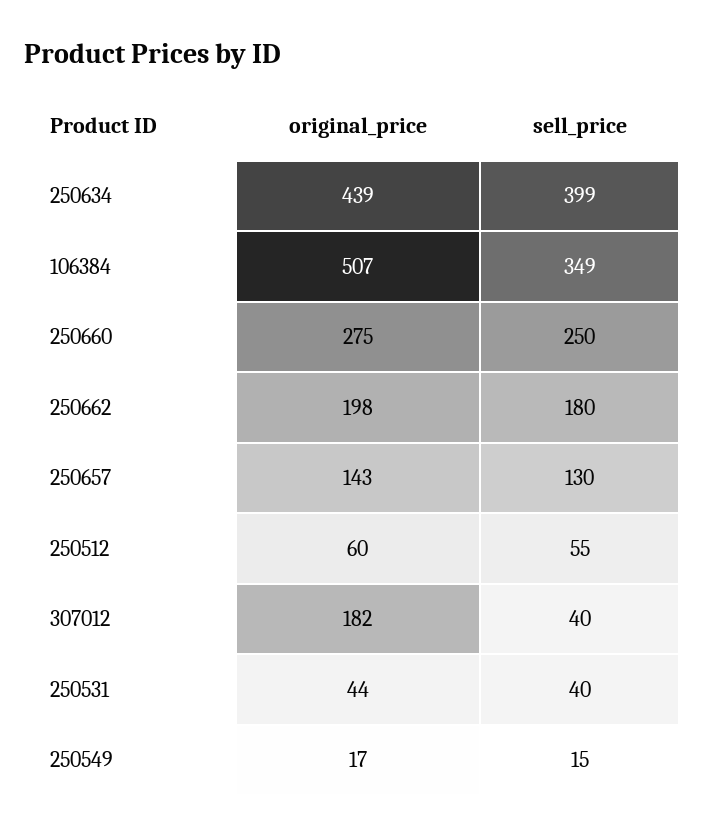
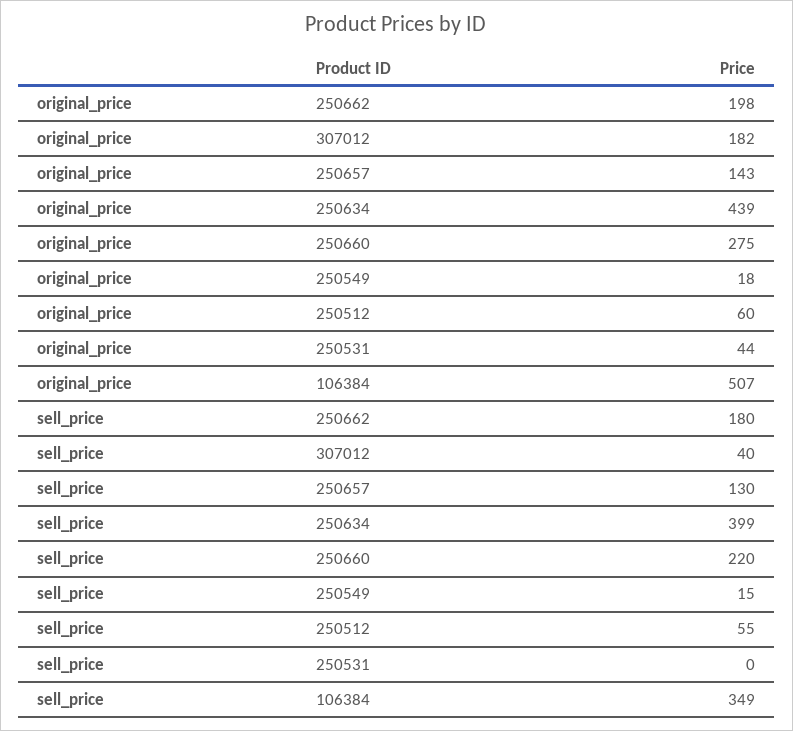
sell_price, 250660: 250 -> 220
sell_price, 250531: 40 -> 0
original_price, 250549: 17 -> 18

